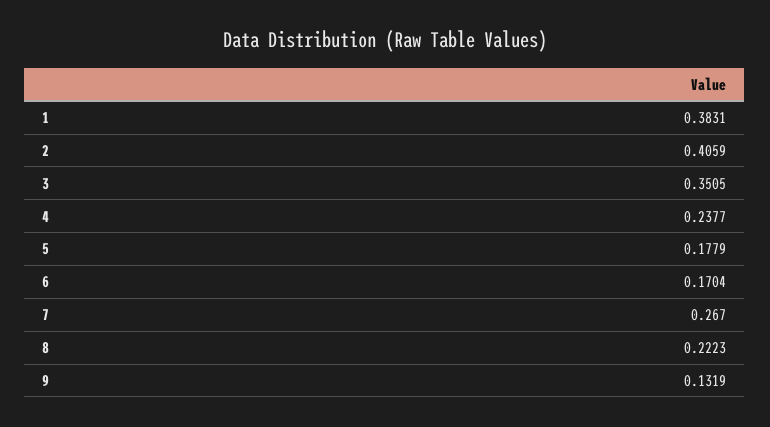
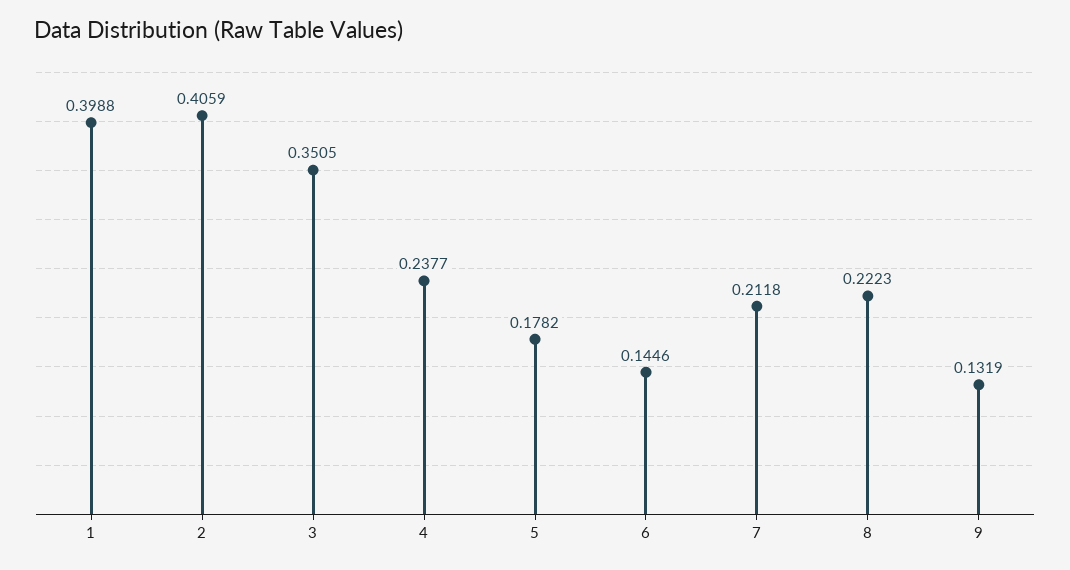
1: 0.3831 -> 0.3988
5: 0.1779 -> 0.1782
6: 0.1704 -> 0.1446
7: 0.267 -> 0.2118

